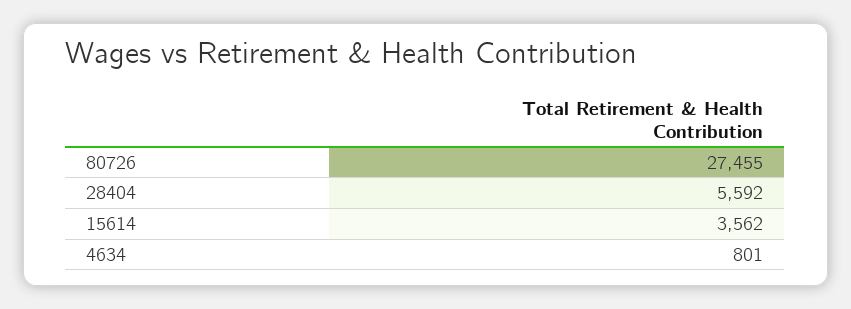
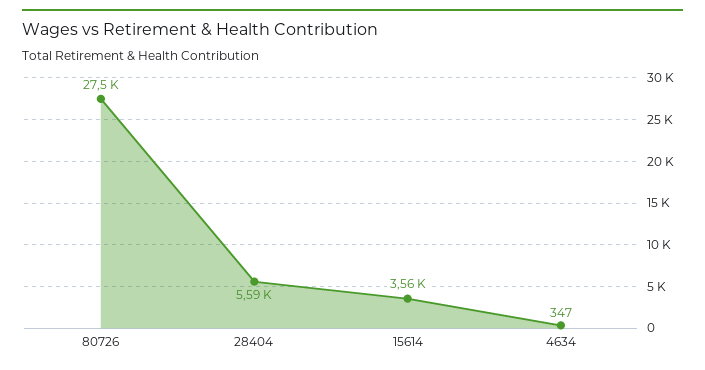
4634: 801 -> 347

